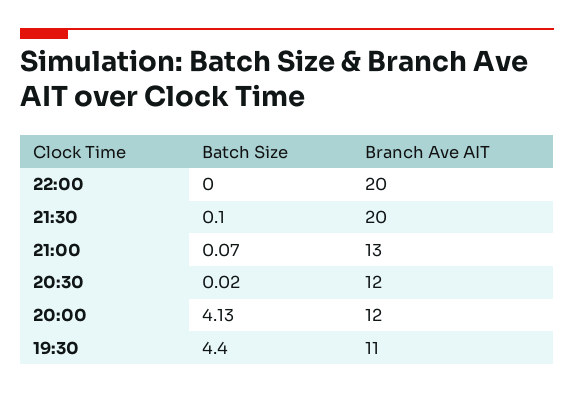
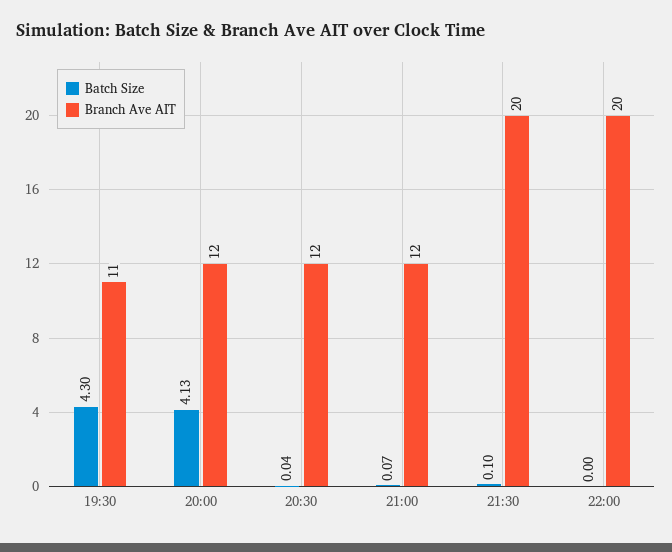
Branch Ave AIT, 21:00: 13 -> 12
Batch Size, 20:30: 0.02 -> 0.04
Batch Size, 19:30: 4.4 -> 4.3

